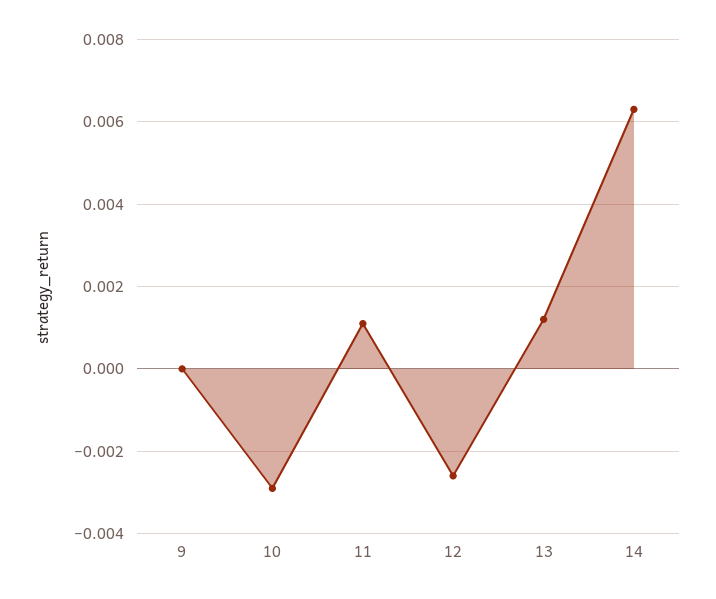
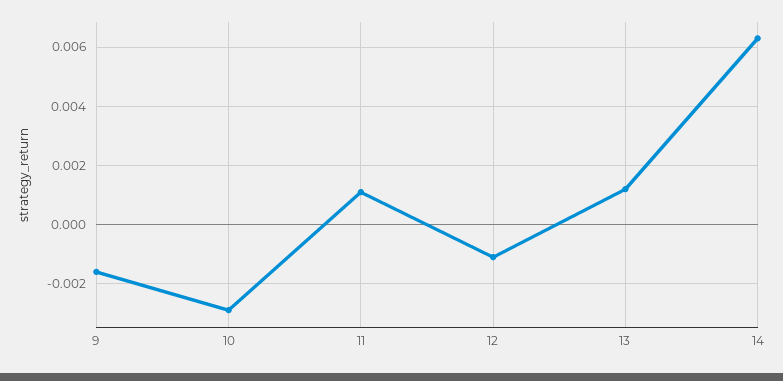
9: 0 -> -0.0015
12: -0.0025 -> -0.001

